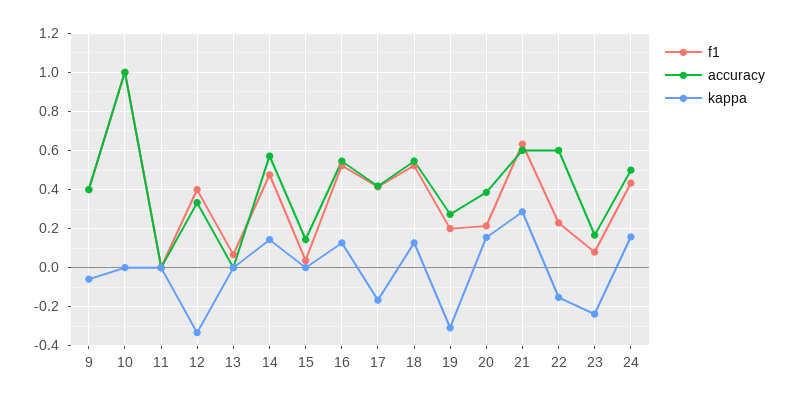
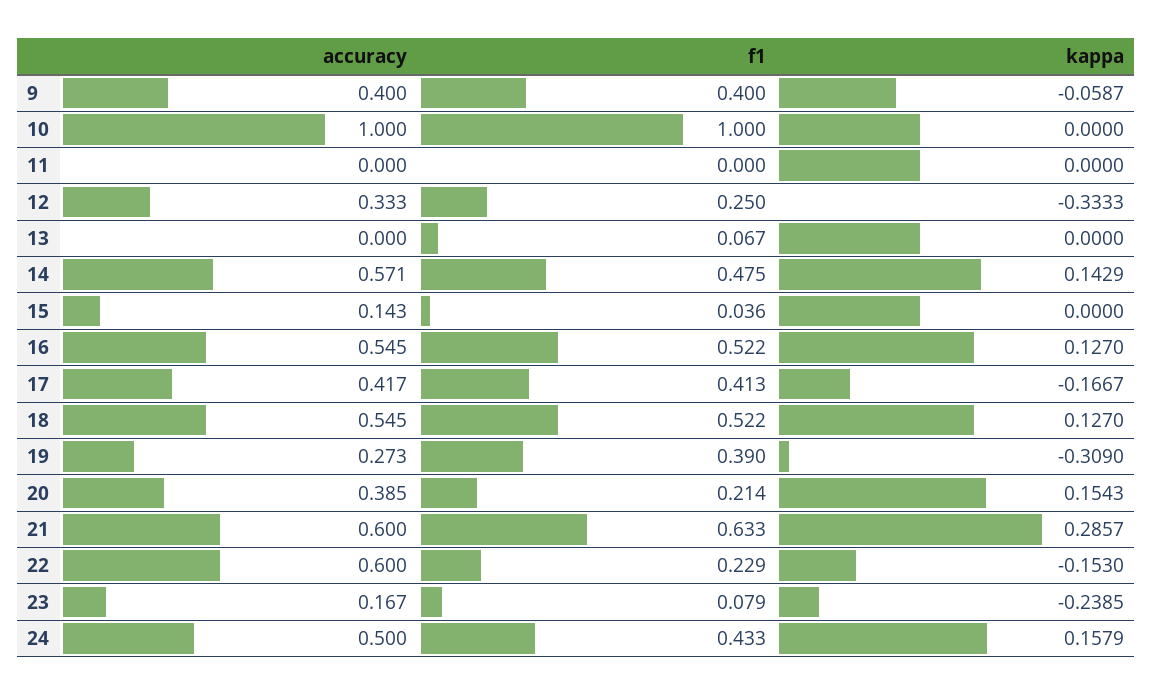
f1, 12: 0.4 -> 0.25
f1, 19: 0.2 -> 0.39

